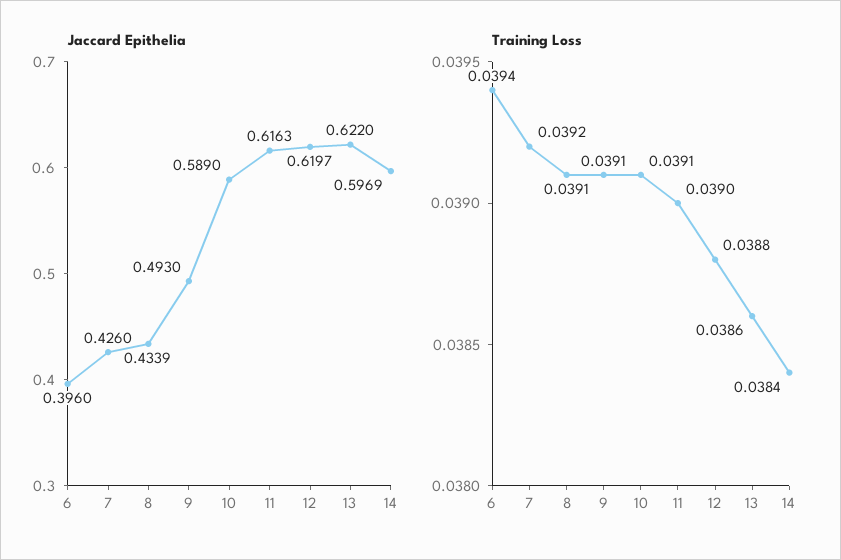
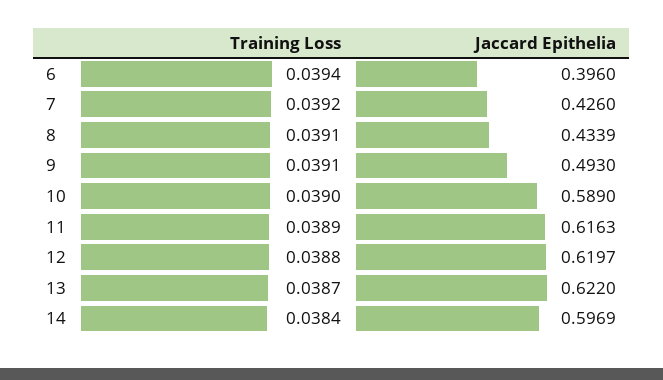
Training Loss, 10: 0.0391 -> 0.039
Training Loss, 11: 0.039 -> 0.0389
Training Loss, 13: 0.0386 -> 0.0387

